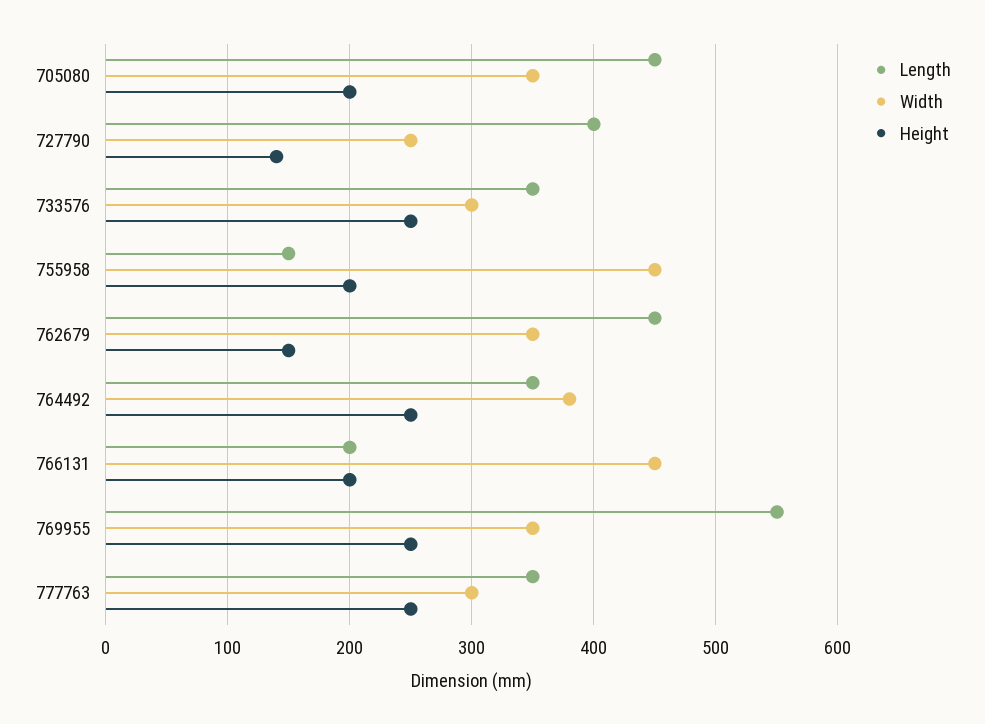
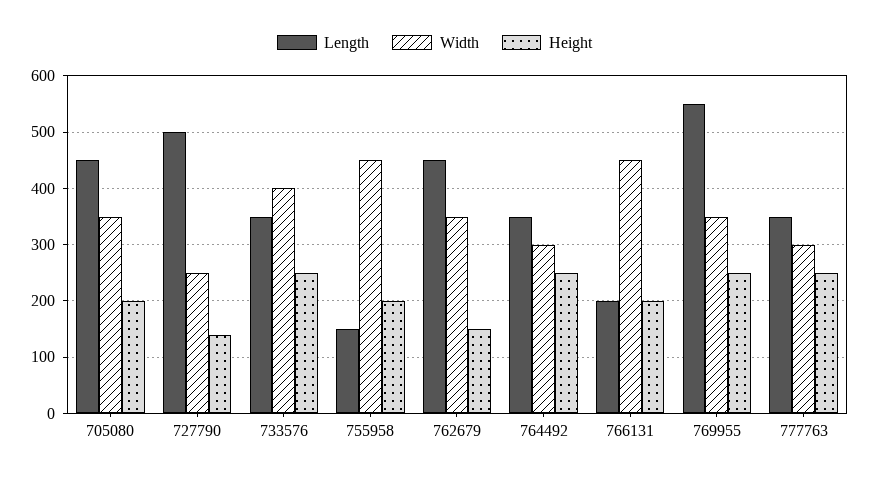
Length, 727790: 400 -> 500
Width, 733576: 300 -> 400
Width, 764492: 380 -> 300

